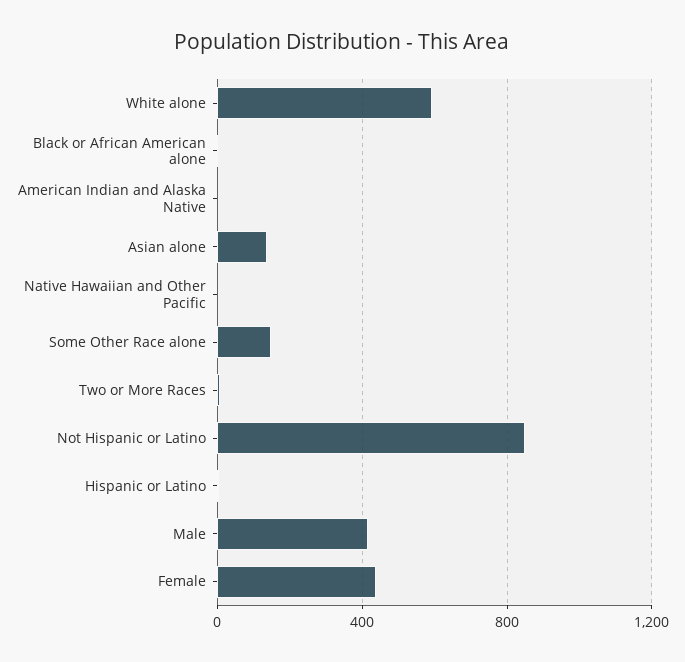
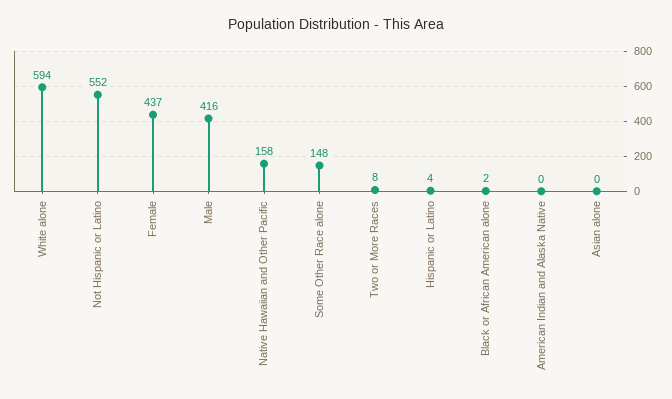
Asian alone: 150 -> 0
Native Hawaiian and Other Pacific: 0 -> 158
Not Hispanic or Latino: 850 -> 552

